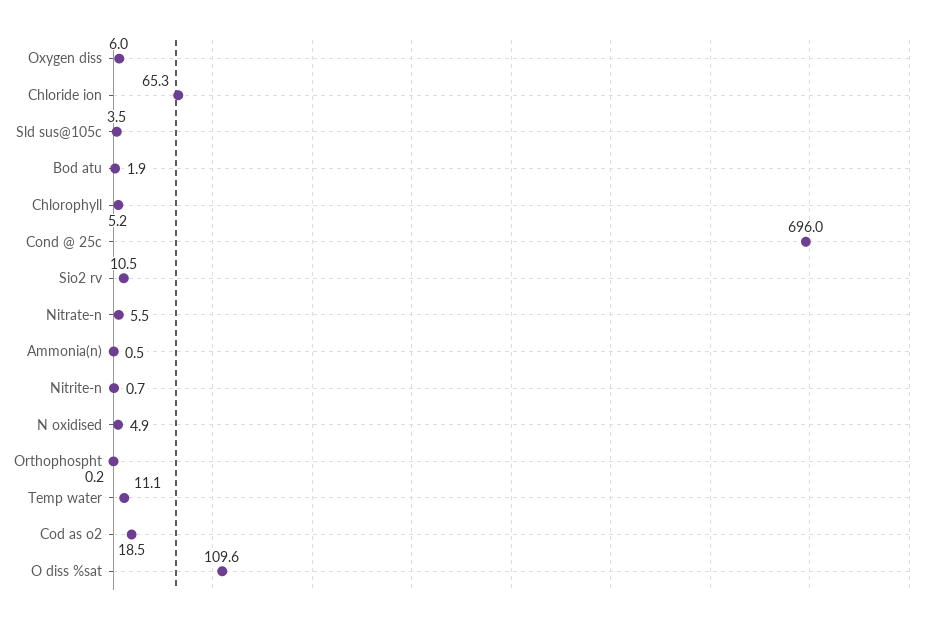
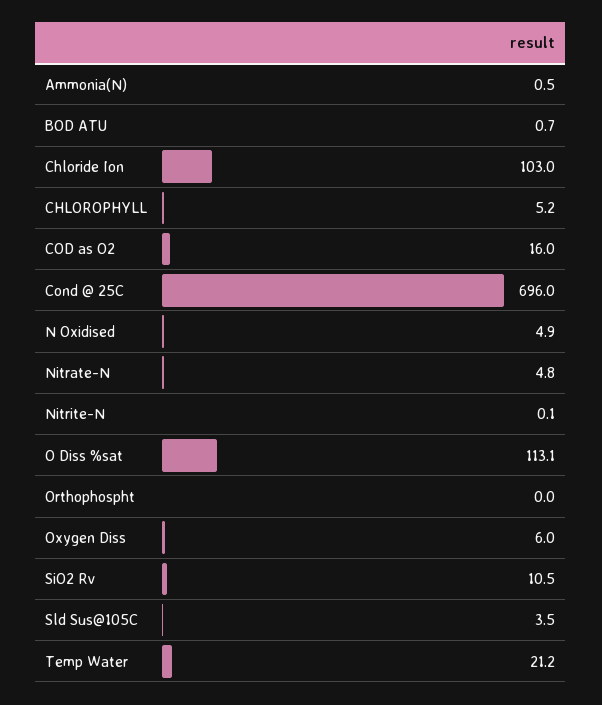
Chloride ion: 65.3 -> 103
Bod atu: 1.9 -> 0.7
Nitrate-n: 5.5 -> 4.8
Nitrite-n: 0.7 -> 0.1
Orthophospht: 0.2 -> 0
Temp water: 11.1 -> 21.2
Cod as o2: 18.5 -> 16
O diss %sat: 109.6 -> 113.1

